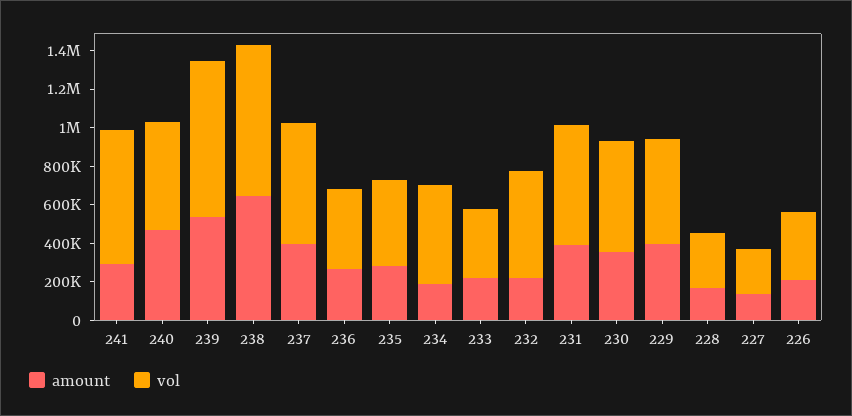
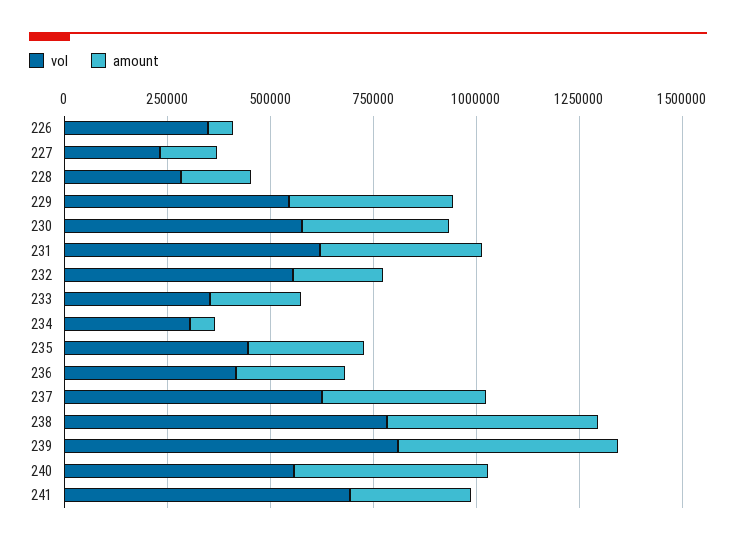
amount, 238: 650000 -> 500000
amount, 234: 200000 -> 50000
vol, 234: 500000 -> 300000
amount, 226: 200000 -> 50000

